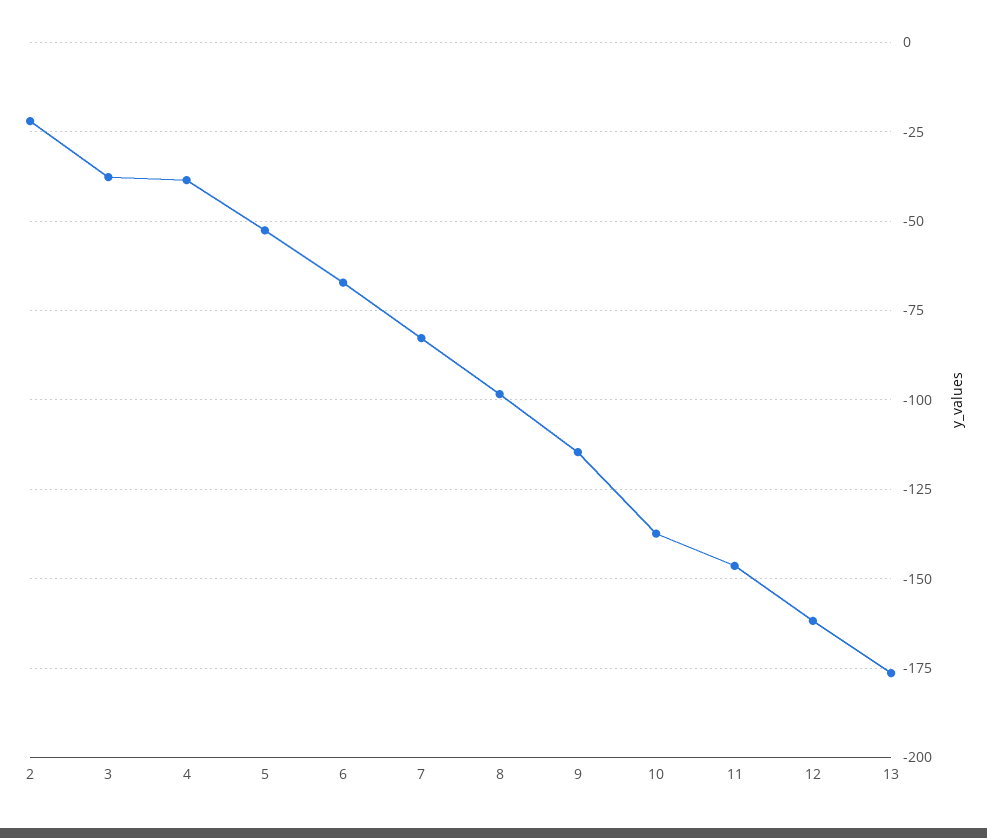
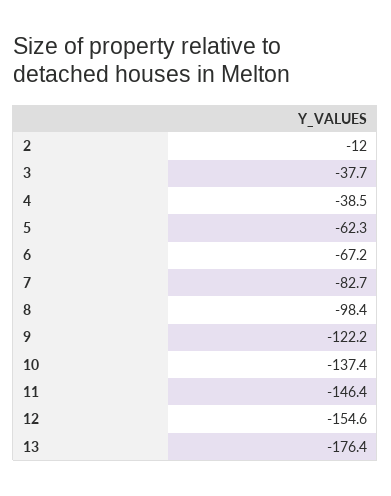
2: -22.5 -> -12
5: -52.5 -> -62.3
9: -115 -> -122.2
12: -162.5 -> -154.6

